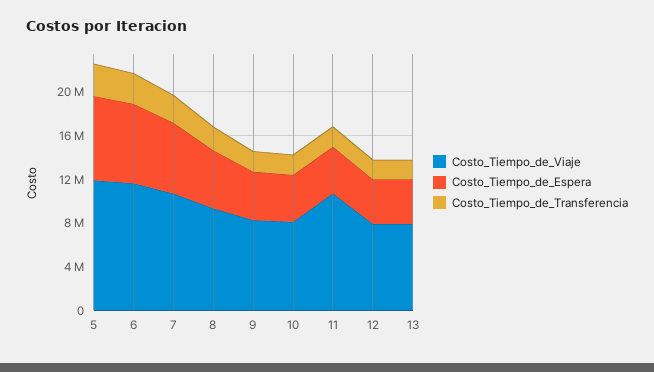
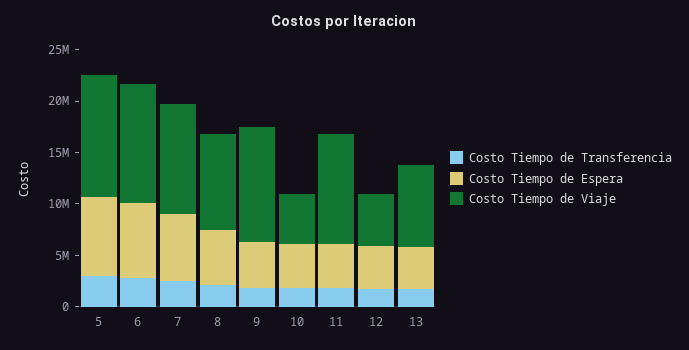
Costo_Tiempo_de_Viaje, 9: 8000000 -> 11000000
Costo_Tiempo_de_Viaje, 10: 8000000 -> 5000000
Costo_Tiempo_de_Viaje, 12: 8000000 -> 5000000

